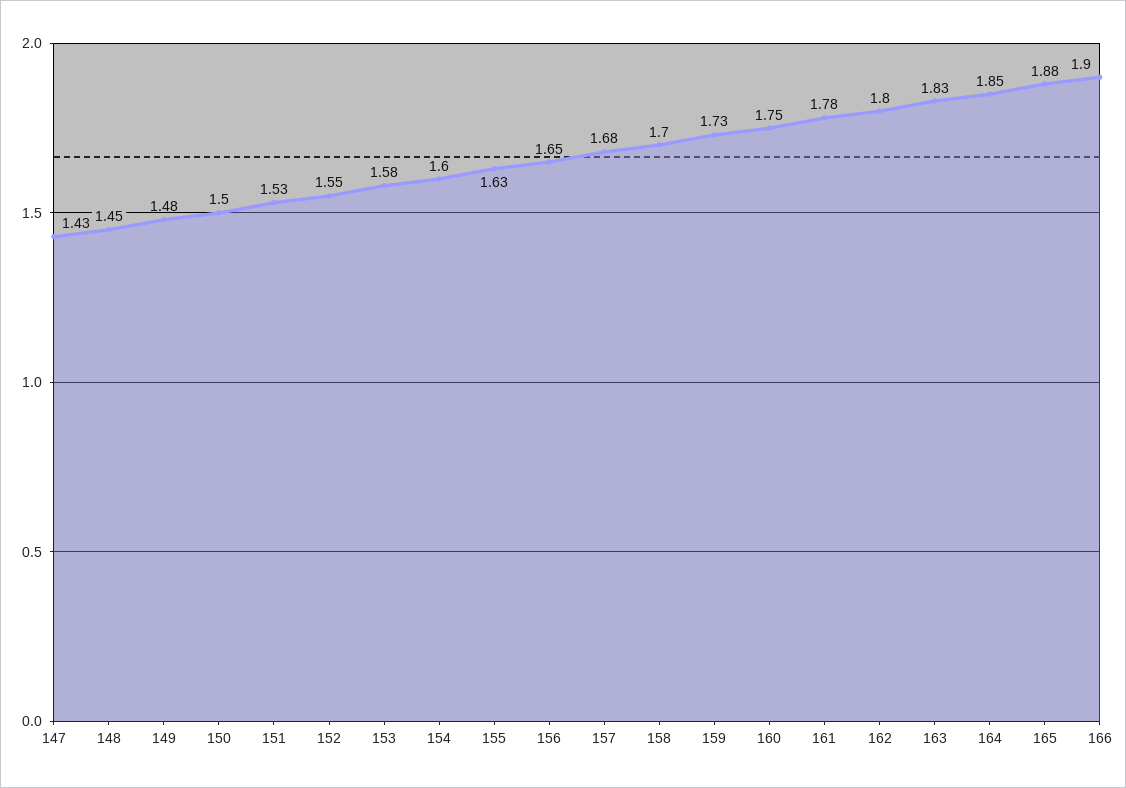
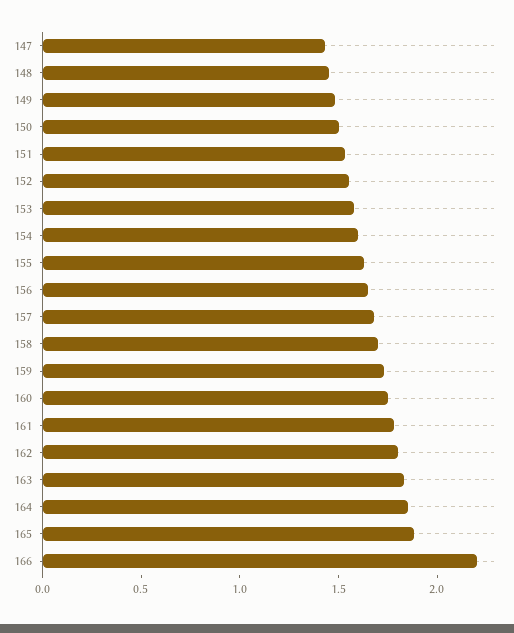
166: 1.9 -> 2.2

